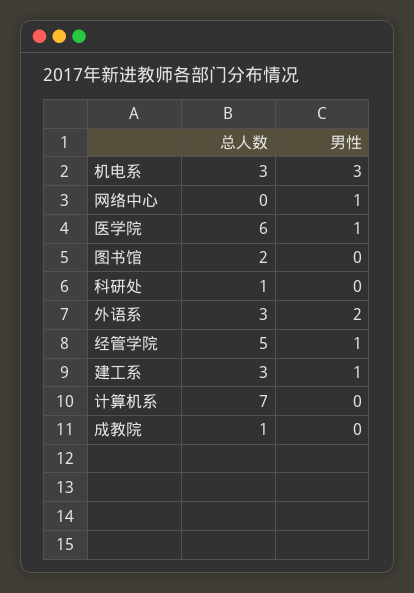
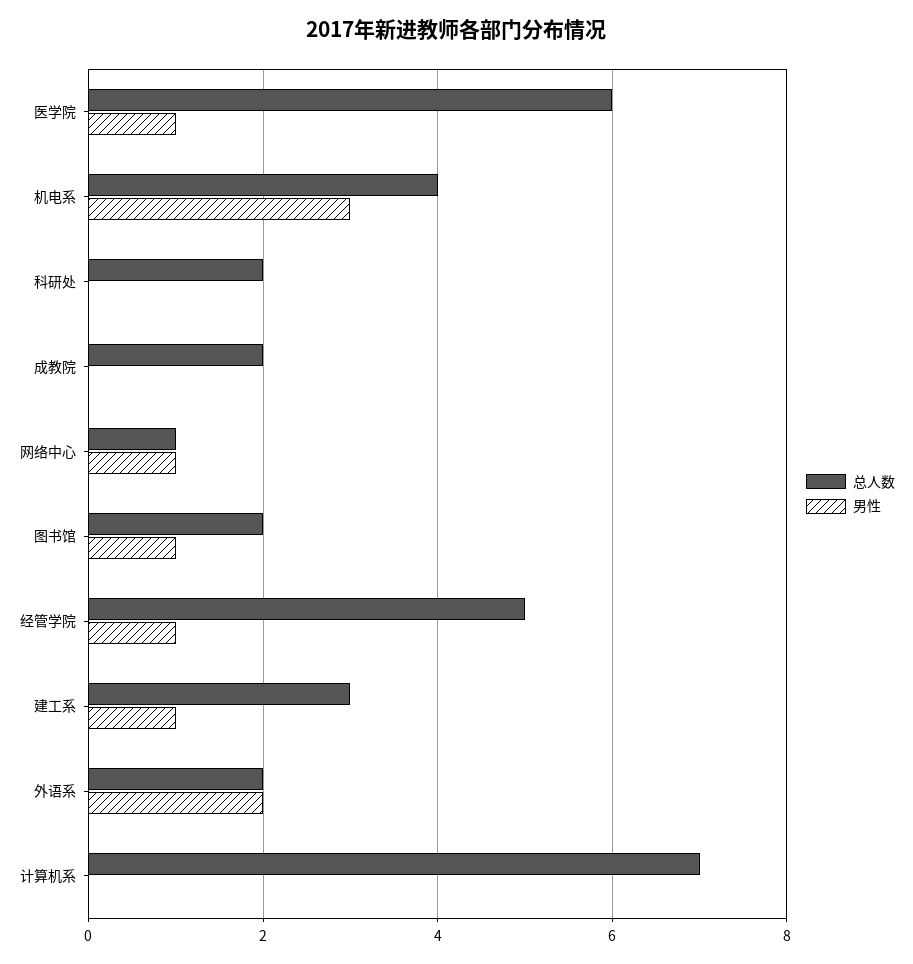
总人数, 机电系: 3 -> 4
总人数, 网络中心: 0 -> 1
男性, 图书馆: 0 -> 1
总人数, 科研处: 1 -> 2
总人数, 外语系: 3 -> 2
总人数, 成教院: 1 -> 2

